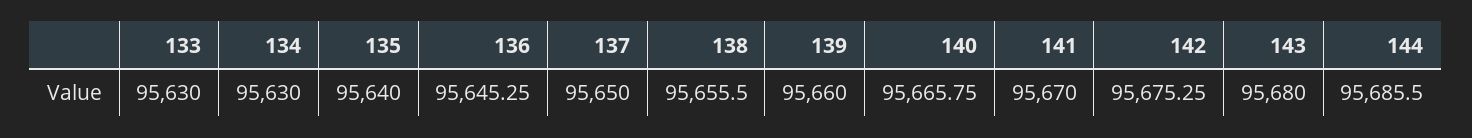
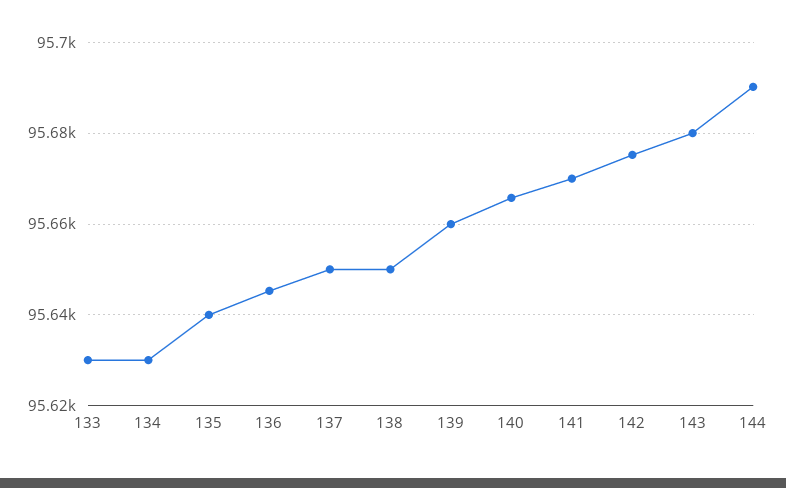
138: 95655.5 -> 95650
144: 95685.5 -> 95690

